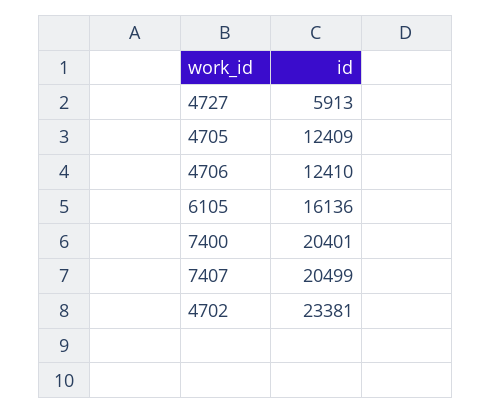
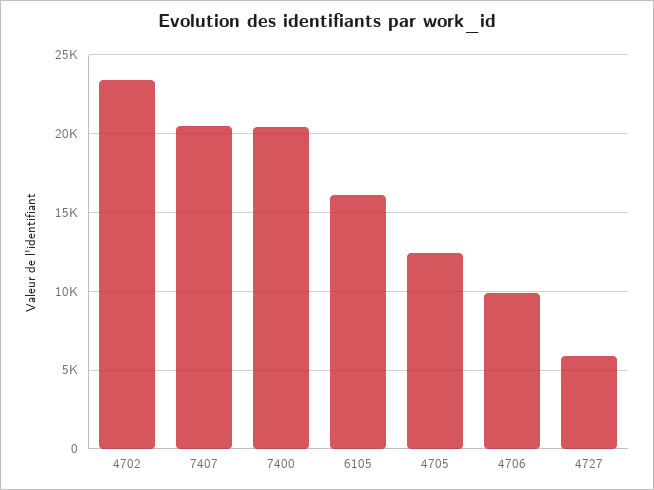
4706: 12410 -> 10000

